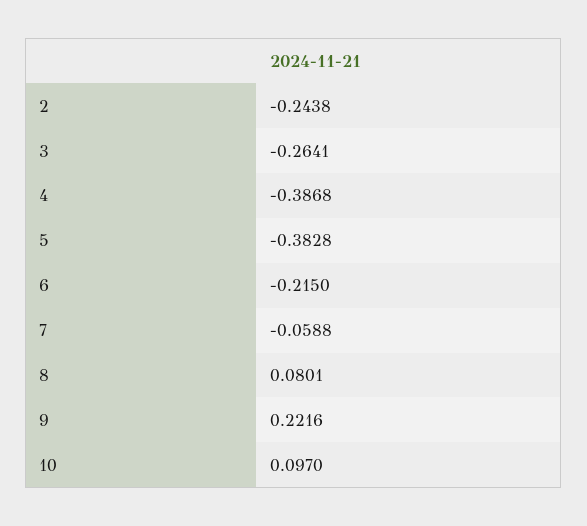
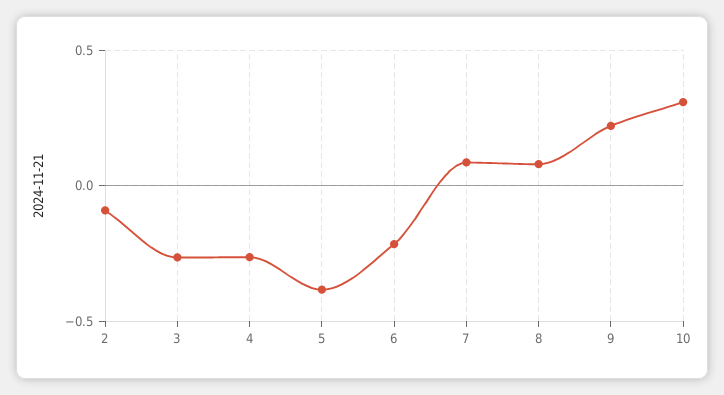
2: -0.2438 -> -0.1
4: -0.3868 -> -0.25
7: -0.0588 -> 0.1
10: 0.097 -> 0.3

